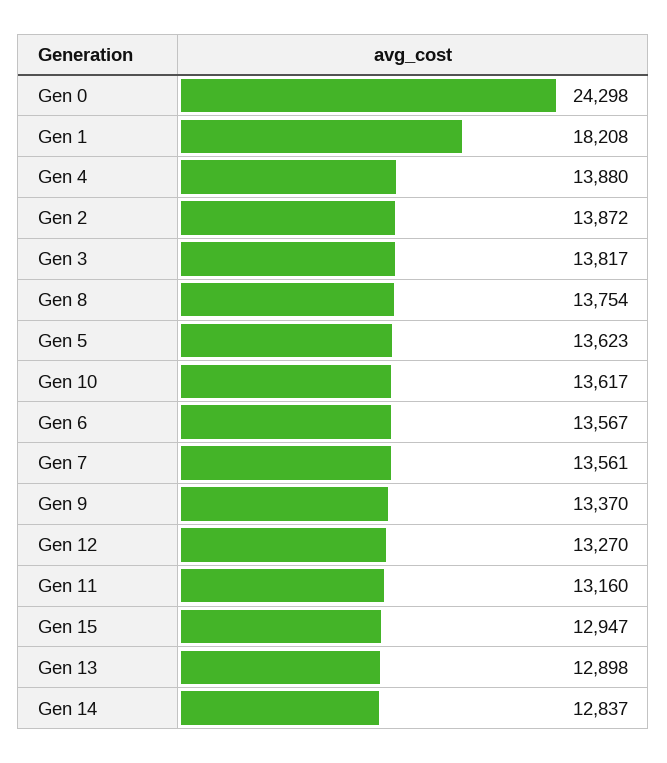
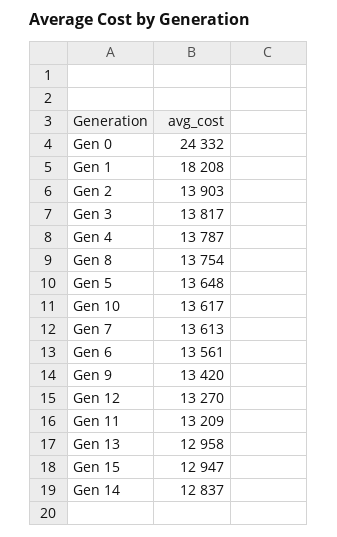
Gen 0: 24298 -> 24332
Gen 4: 13880 -> 13787
Gen 2: 13872 -> 13903
Gen 5: 13623 -> 13648
Gen 6: 13567 -> 13561
Gen 7: 13561 -> 13613
Gen 9: 13370 -> 13420
Gen 11: 13160 -> 13209
Gen 13: 12898 -> 12958

